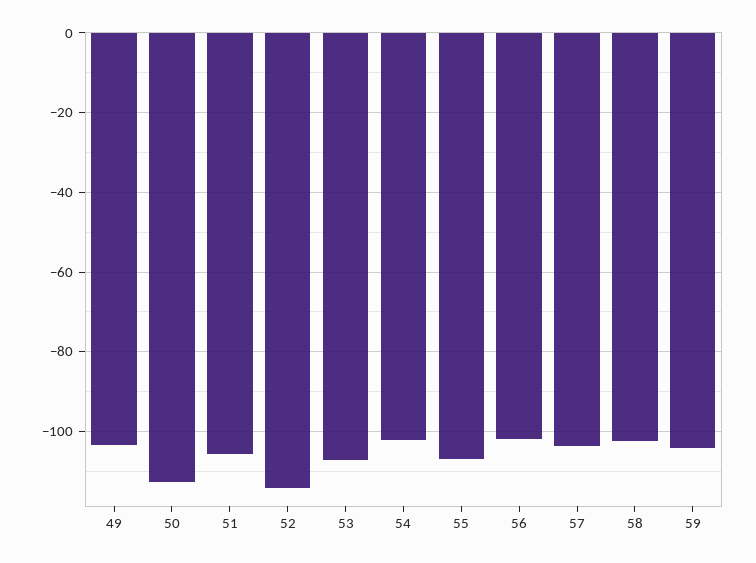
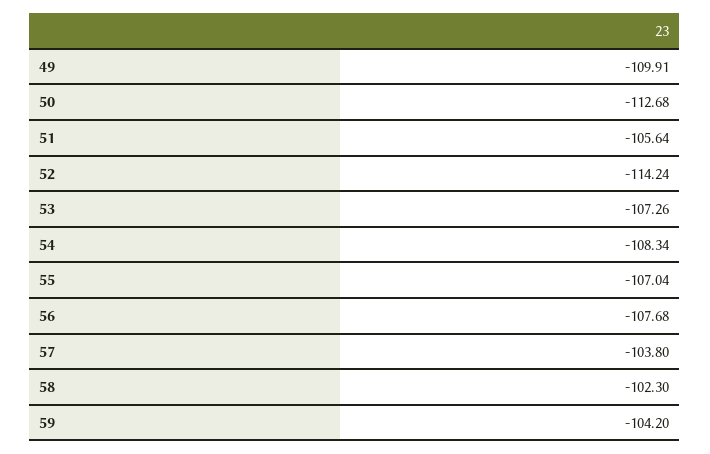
49: -104 -> -109.91
54: -102 -> -108.34
56: -102 -> -107.68

